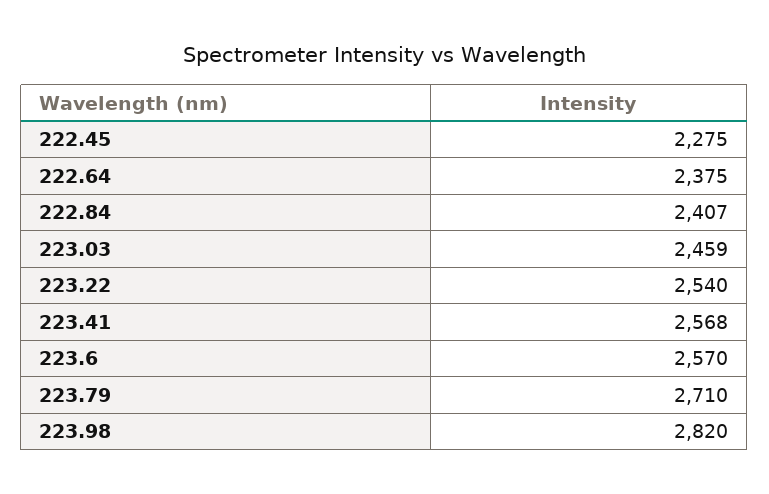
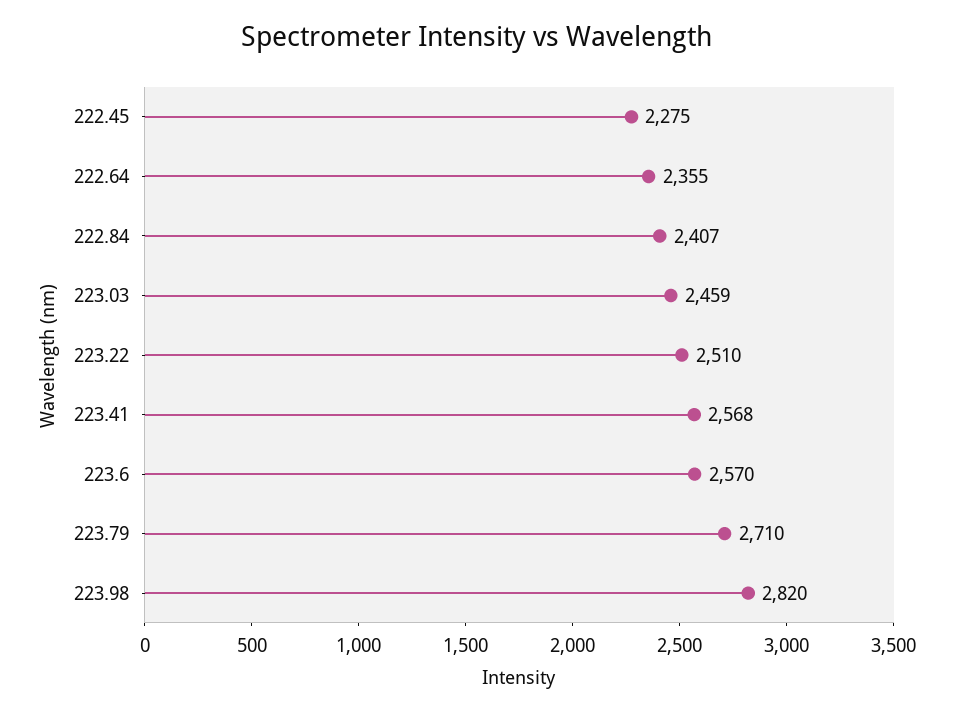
222.64: 2375 -> 2355
223.22: 2540 -> 2510

